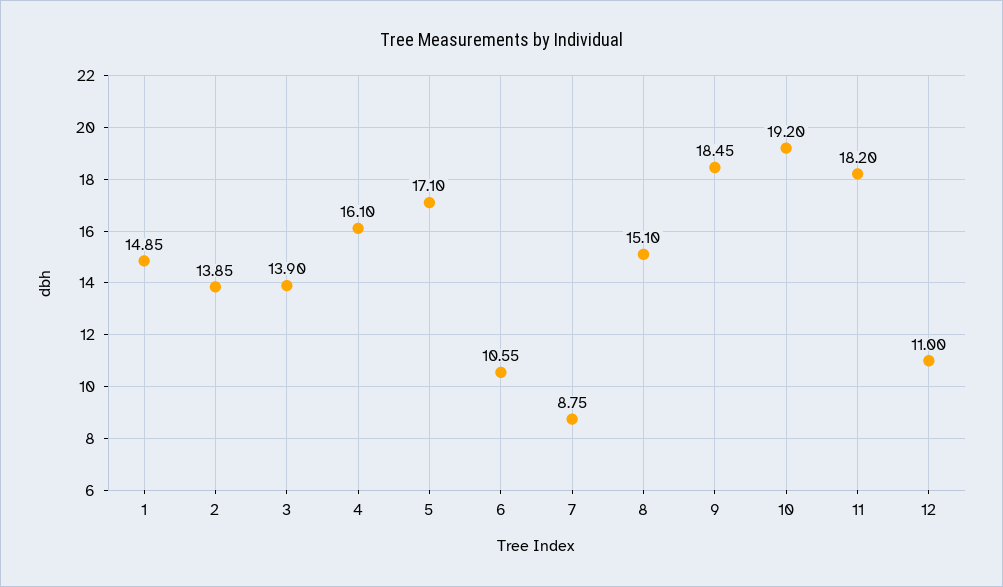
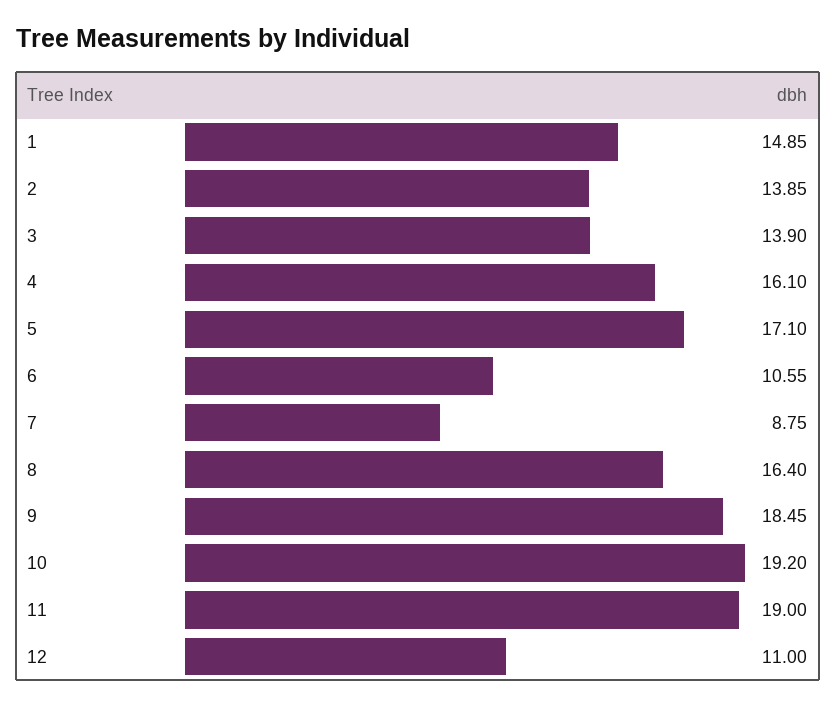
8: 15.1 -> 16.4
11: 18.2 -> 19

